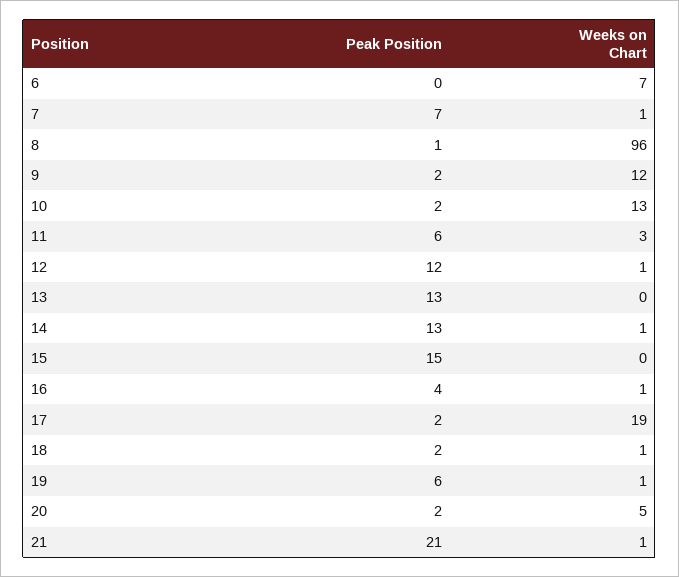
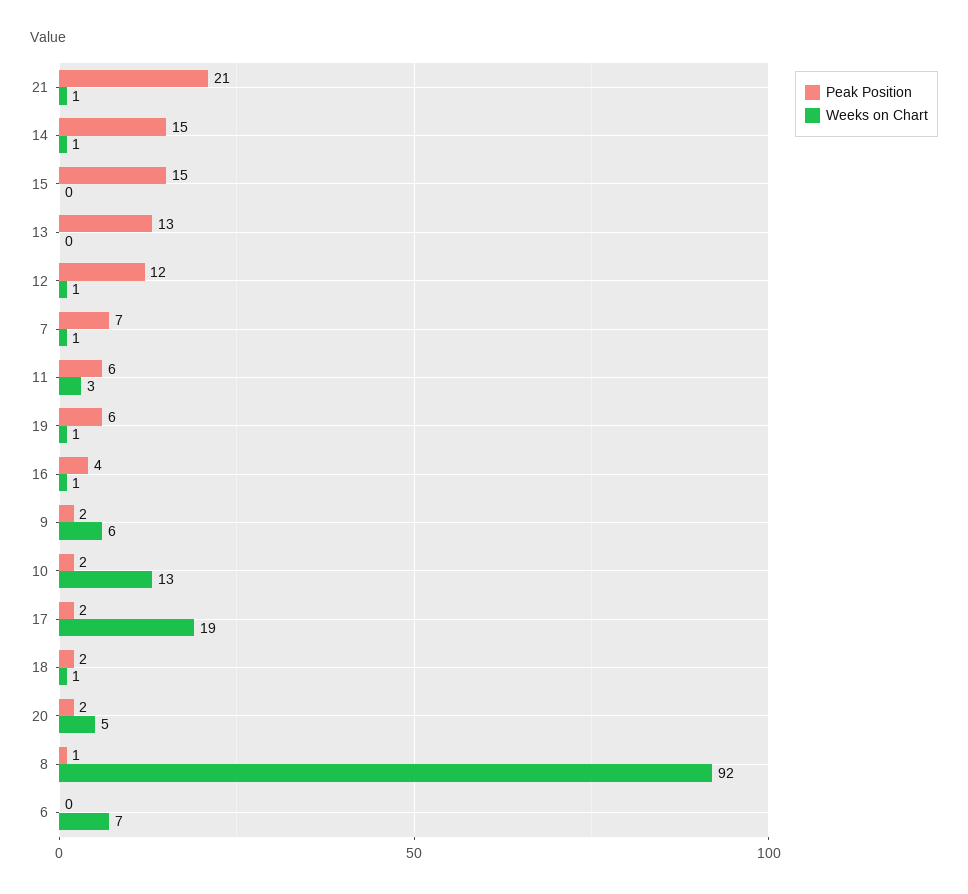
Weeks on Chart, 8: 96 -> 92
Weeks on Chart, 9: 12 -> 6
Peak Position, 14: 13 -> 15

